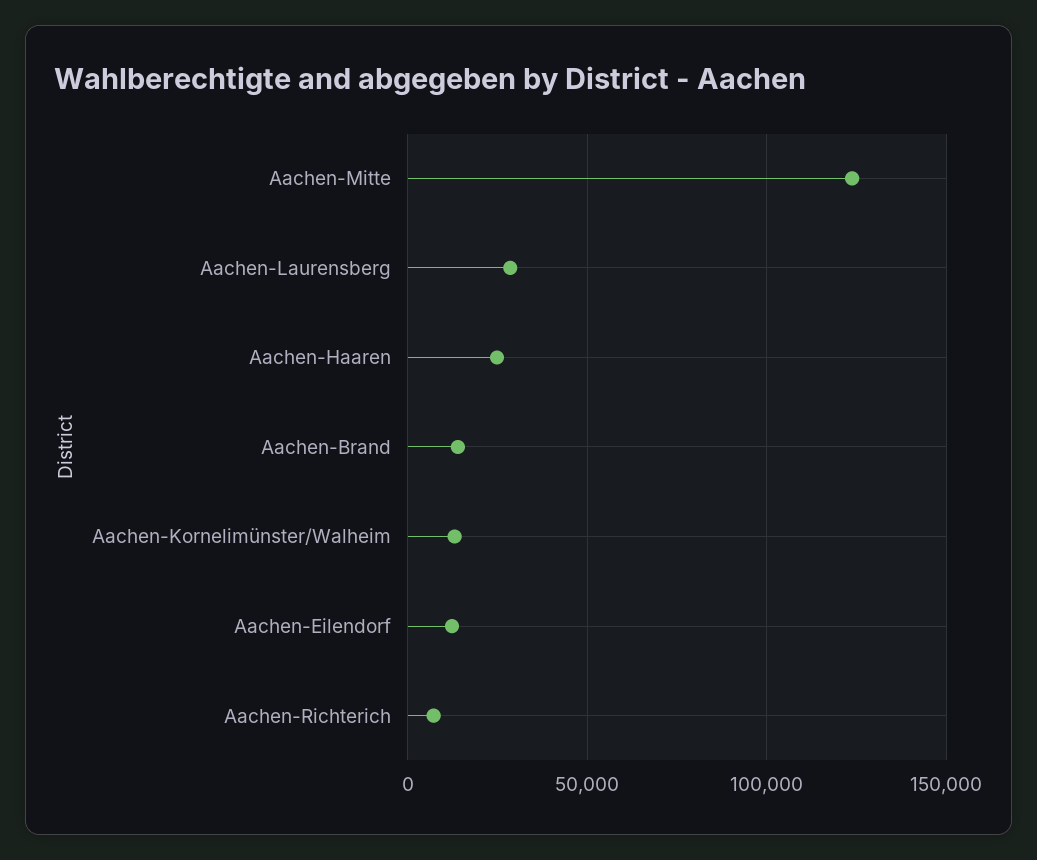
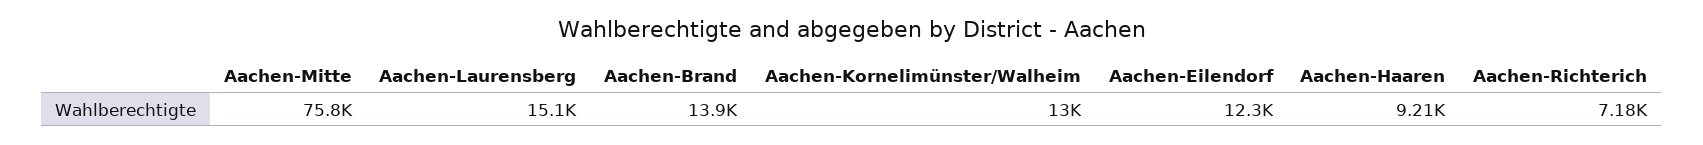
Aachen-Mitte: 125000 -> 75800
Aachen-Laurensberg: 30000 -> 15100
Aachen-Haaren: 25000 -> 9210

